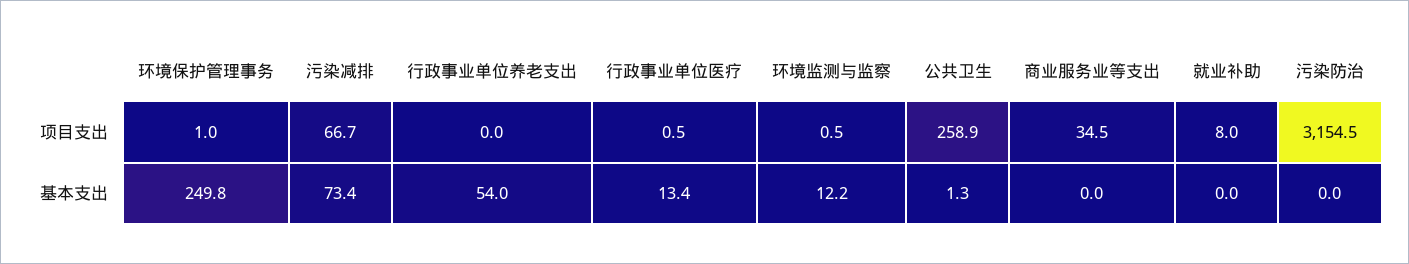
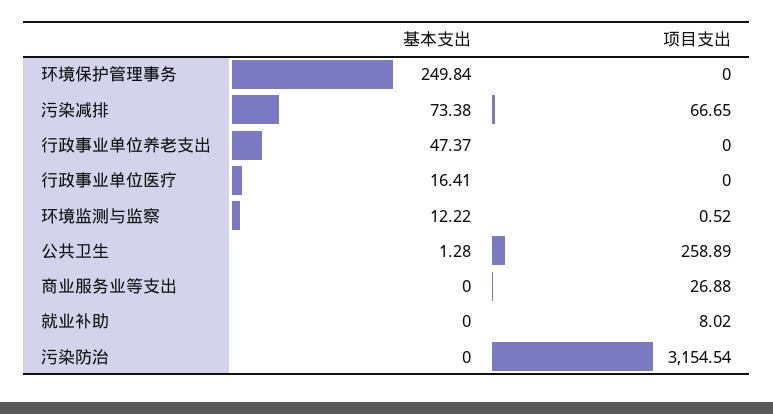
环境保护管理事务, 项目支出: 1 -> 0
行政事业单位医疗, 项目支出: 0.5 -> 0
商业服务业等支出, 项目支出: 34.5 -> 26.88
行政事业单位养老支出, 基本支出: 54 -> 47.37
行政事业单位医疗, 基本支出: 13.4 -> 16.41

